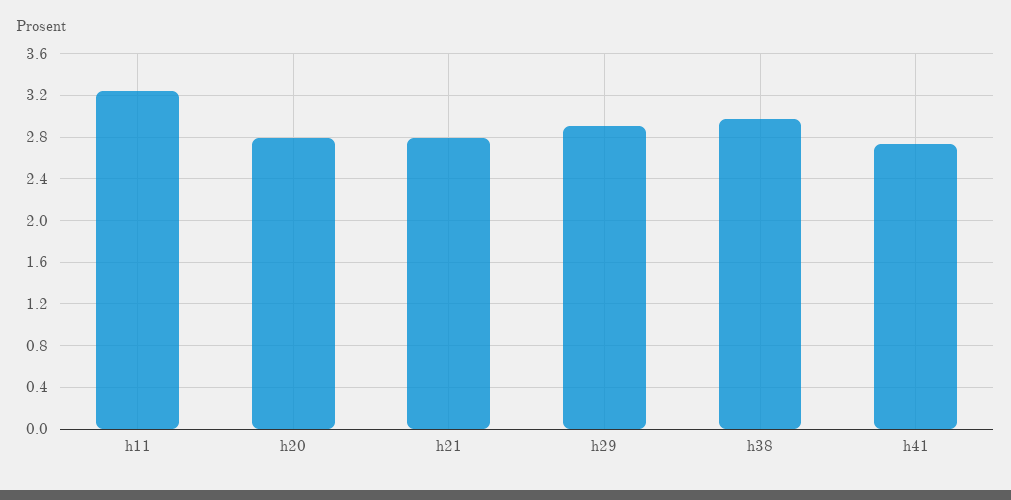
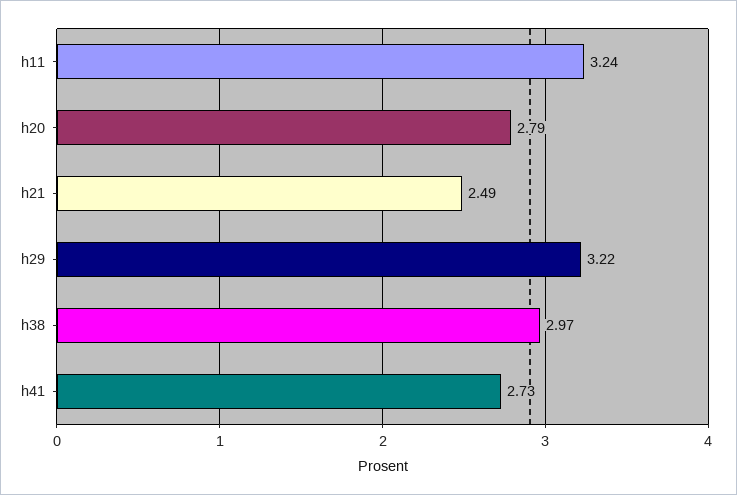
h21: 2.8 -> 2.49
h29: 2.9 -> 3.22

